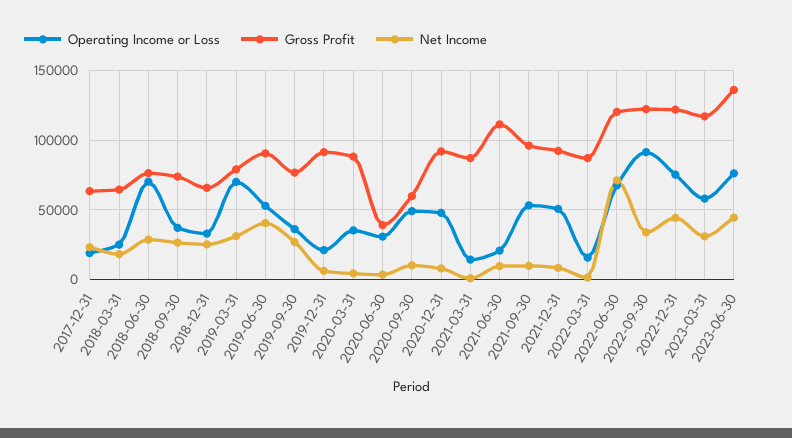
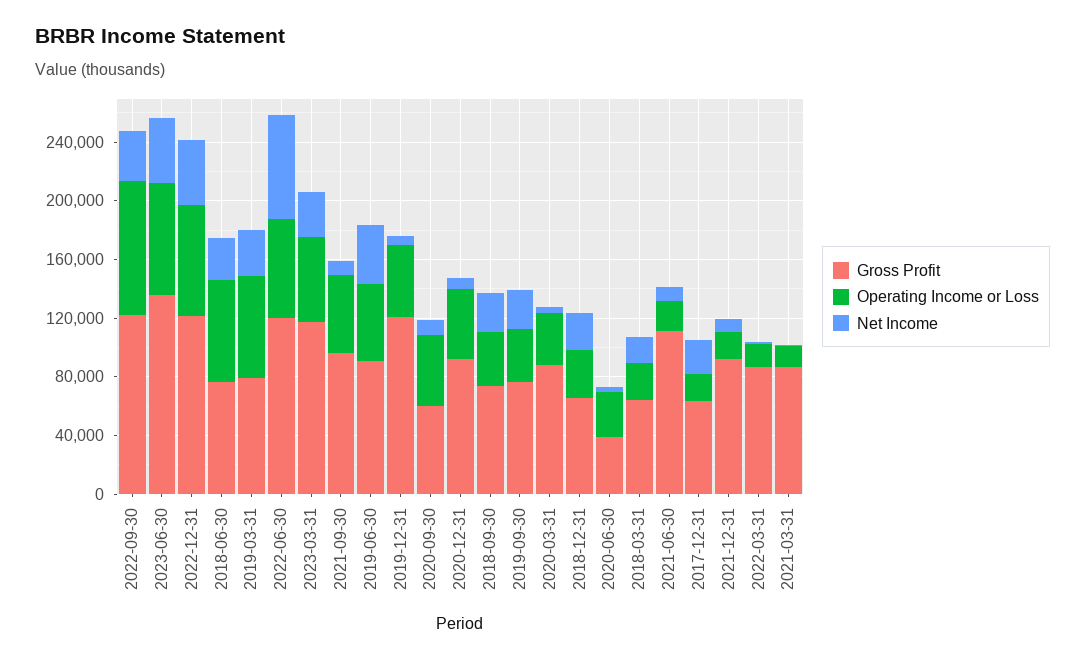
Operating Income or Loss, 2019-12-31: 20000 -> 50000
Gross Profit, 2019-12-31: 90000 -> 120000
Operating Income or Loss, 2021-12-31: 50000 -> 20000

